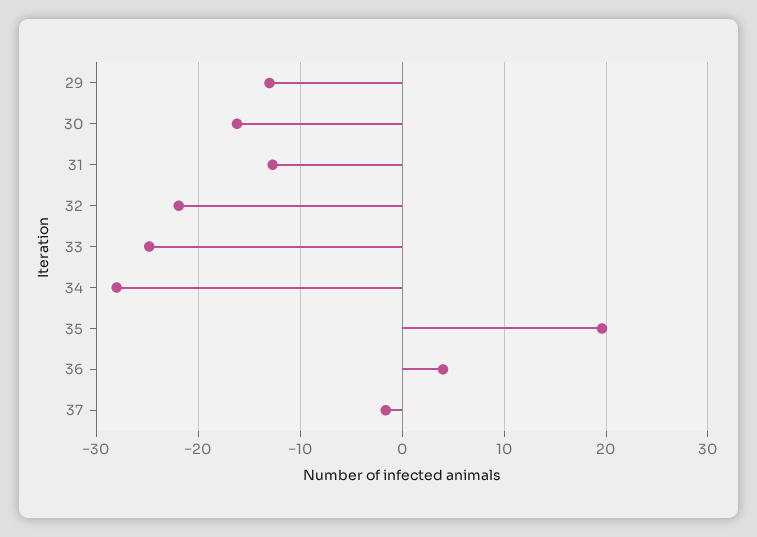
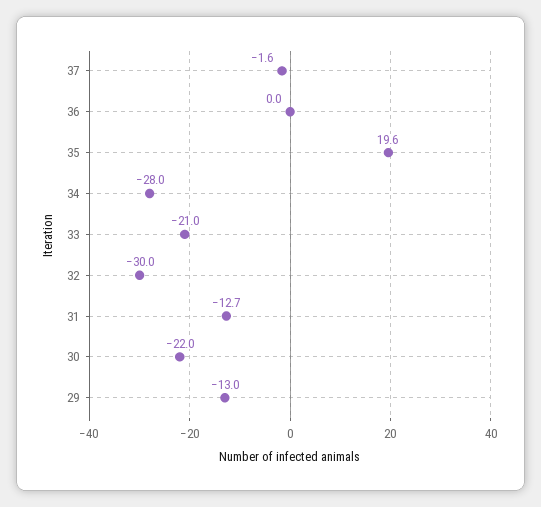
30: -16 -> -22
32: -22 -> -30
33: -25 -> -21
36: 4 -> 0

